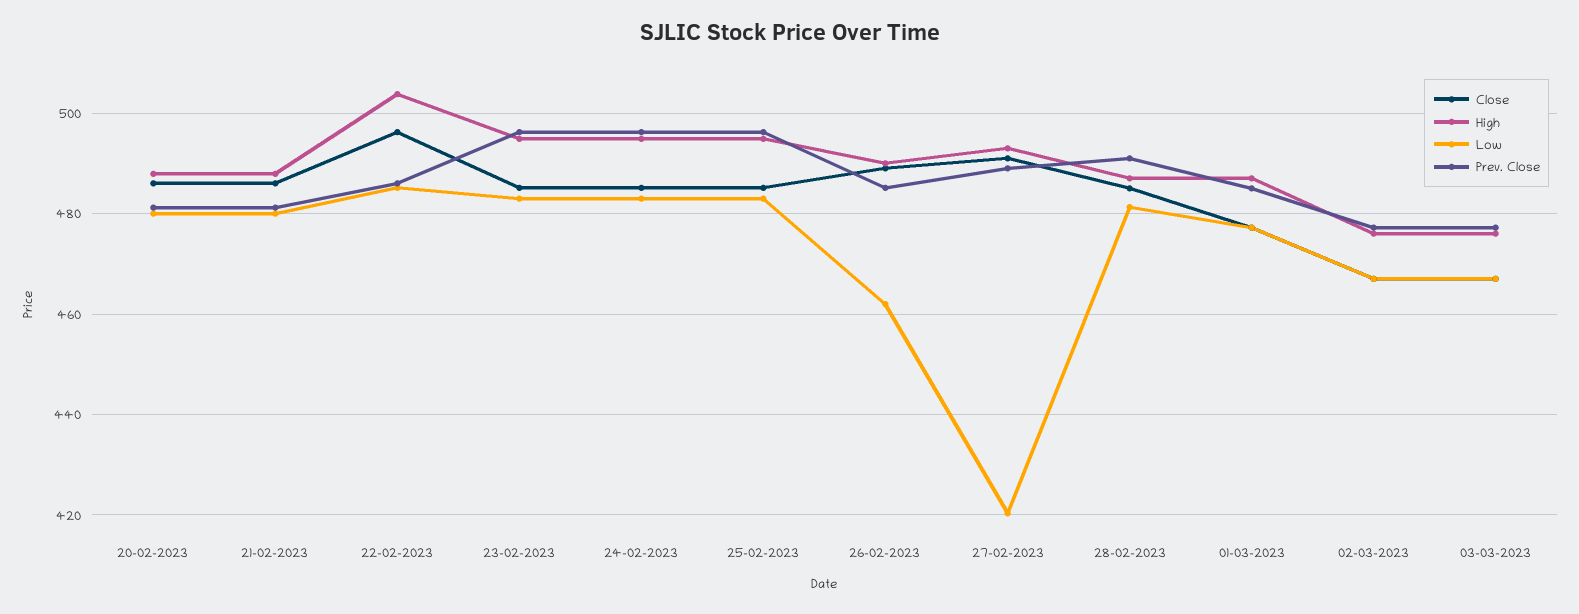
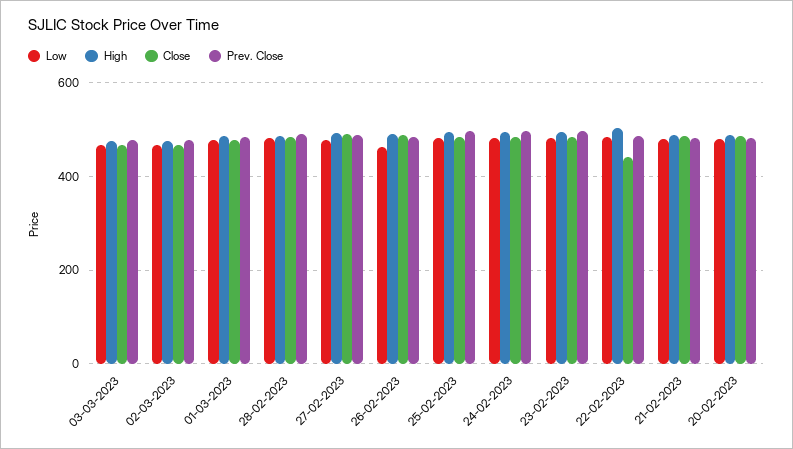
Close, 22-02-2023: 496 -> 440
Low, 27-02-2023: 420 -> 480

